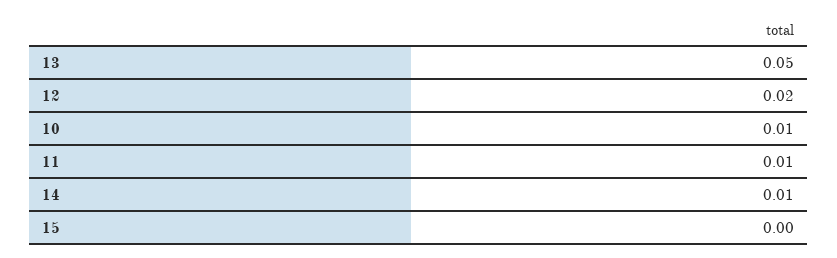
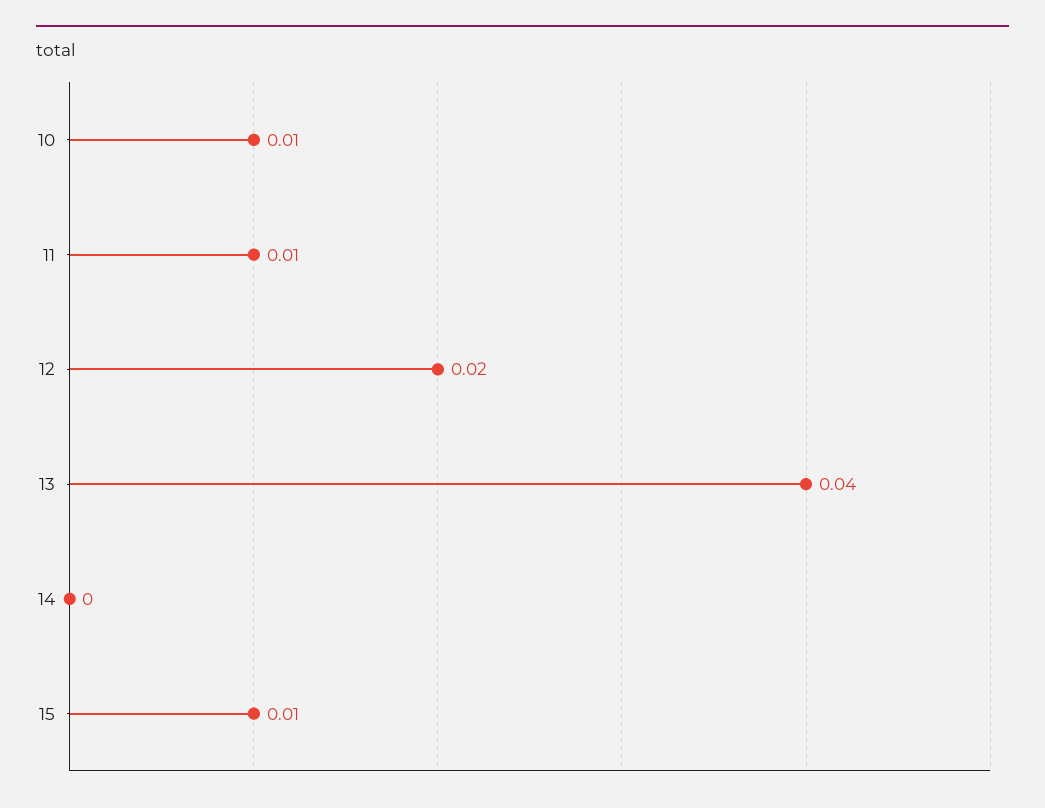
13: 0.05 -> 0.04
14: 0.01 -> 0
15: 0 -> 0.01

